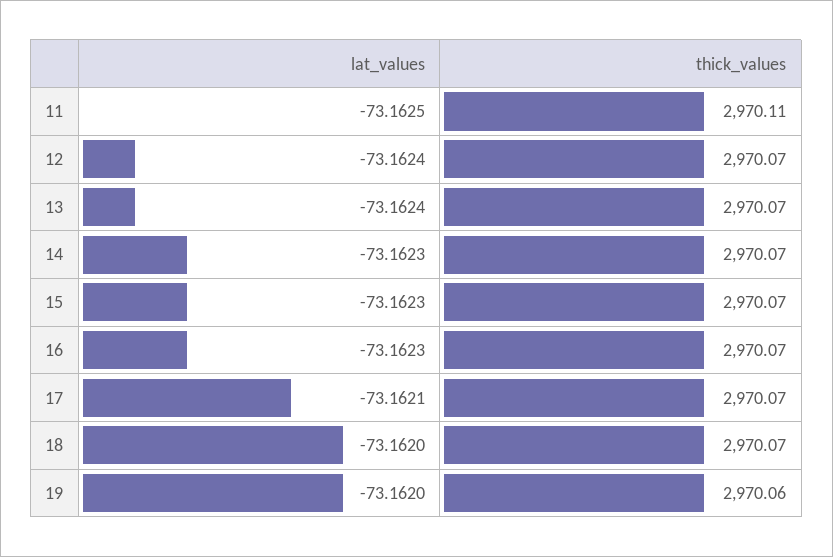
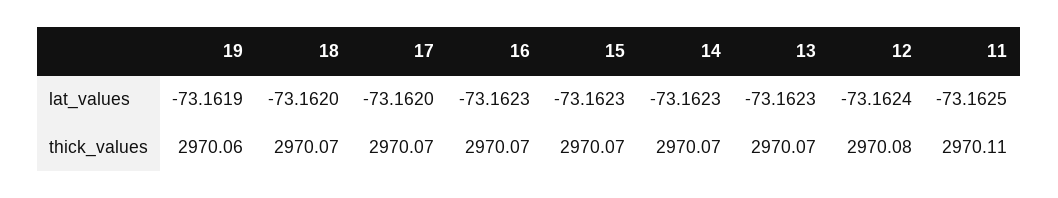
thick_values, 12: 2970.07 -> 2970.08
lat_values, 13: -73.1624 -> -73.1623
lat_values, 17: -73.1621 -> -73.162
lat_values, 19: -73.162 -> -73.1619

